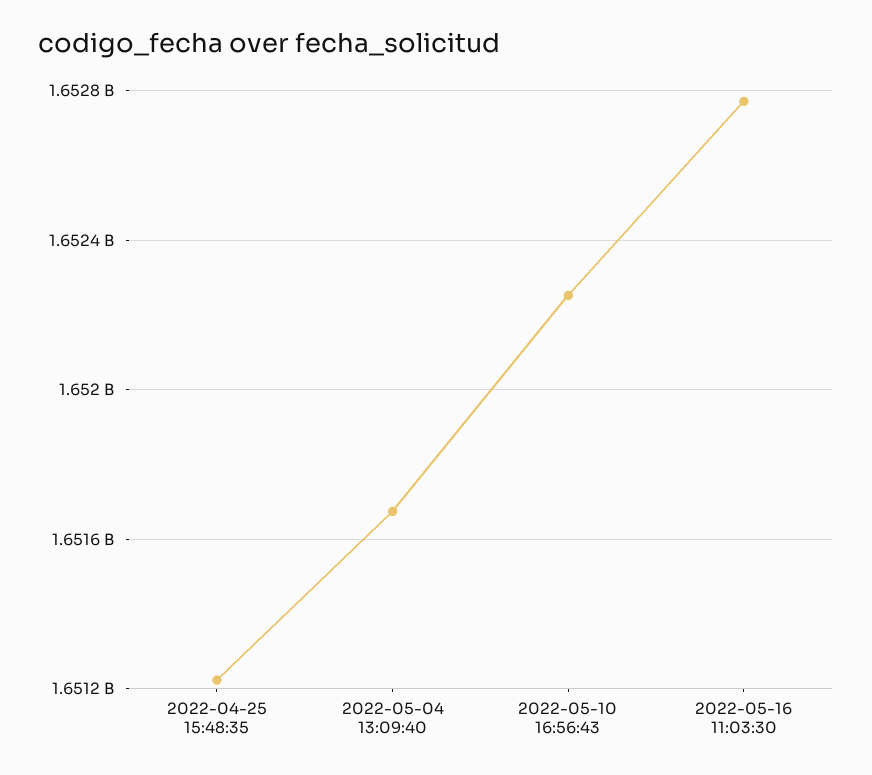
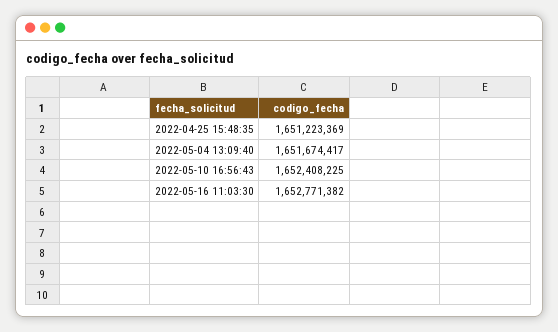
2022-05-10 16:56:43: 1652250000 -> 1652408225

